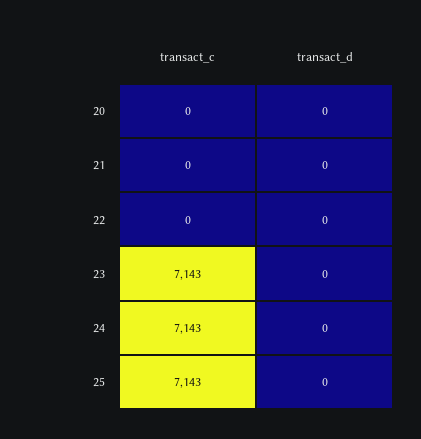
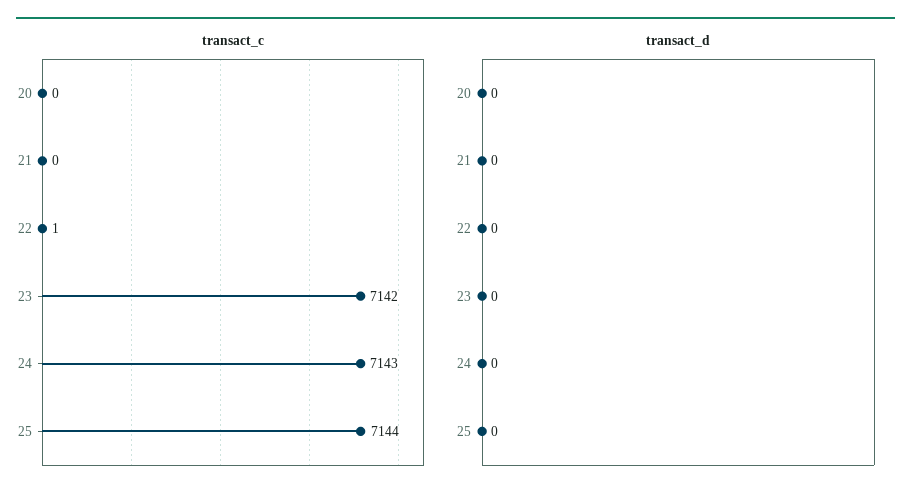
transact_c, 22: 0 -> 1
transact_c, 23: 7143 -> 7142
transact_c, 25: 7143 -> 7144

